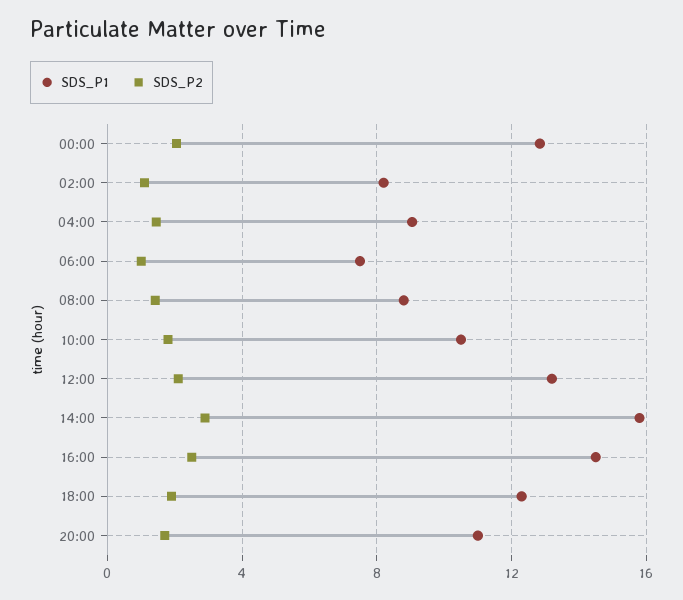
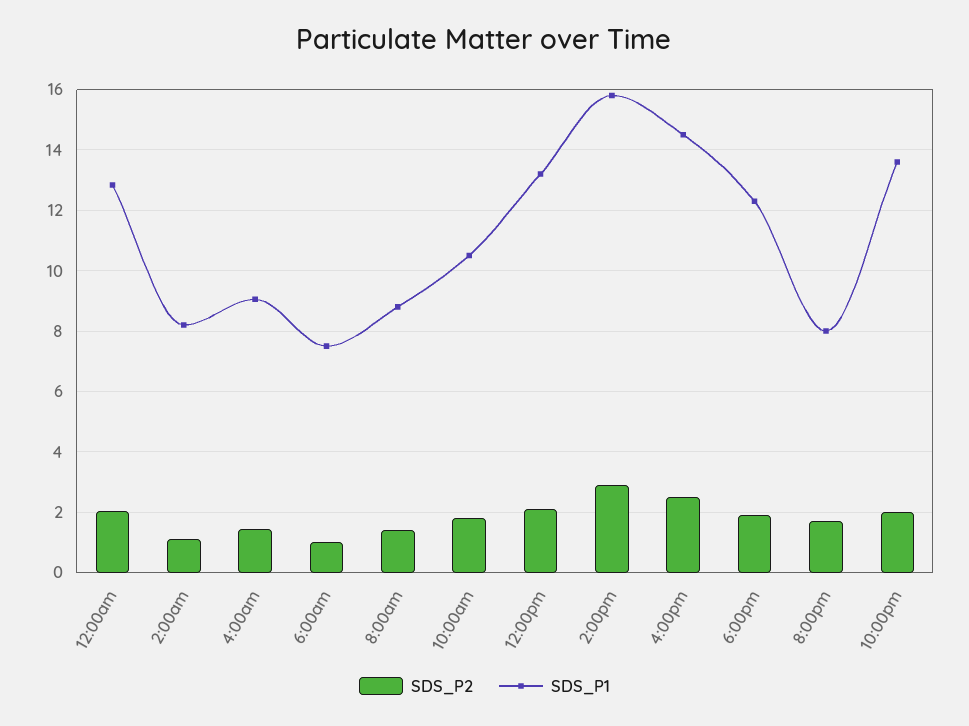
SDS_P1, 20:00: 11 -> 8
SDS_P2, 10:00pm: none -> 2
SDS_P1, 10:00pm: none -> 13.6

